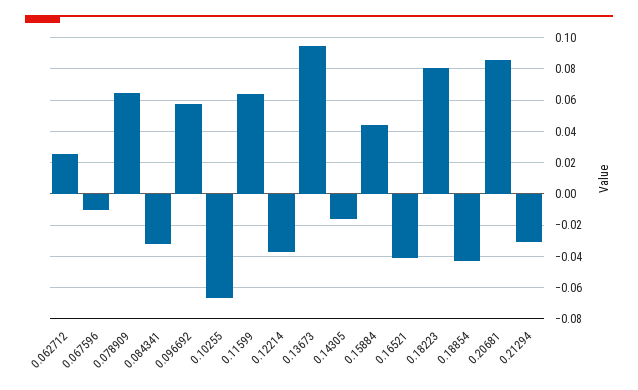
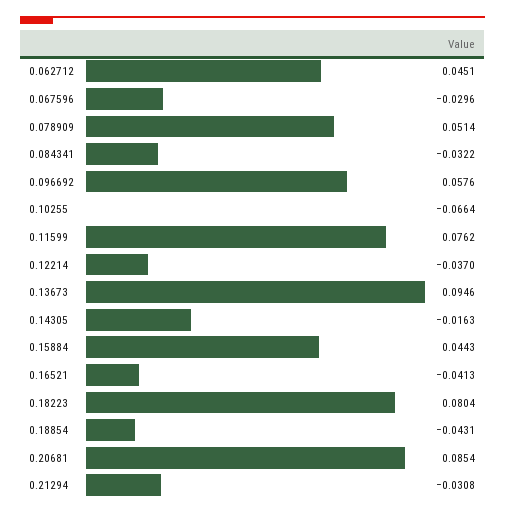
0.062712: 0.025 -> 0.0451
0.067596: -0.01 -> -0.0296
0.078909: 0.065 -> 0.0514
0.11599: 0.065 -> 0.0762

